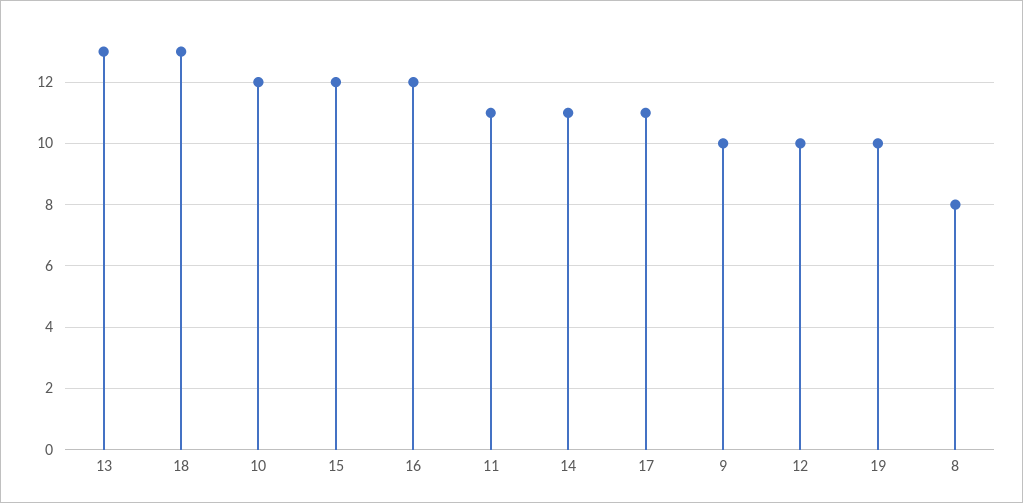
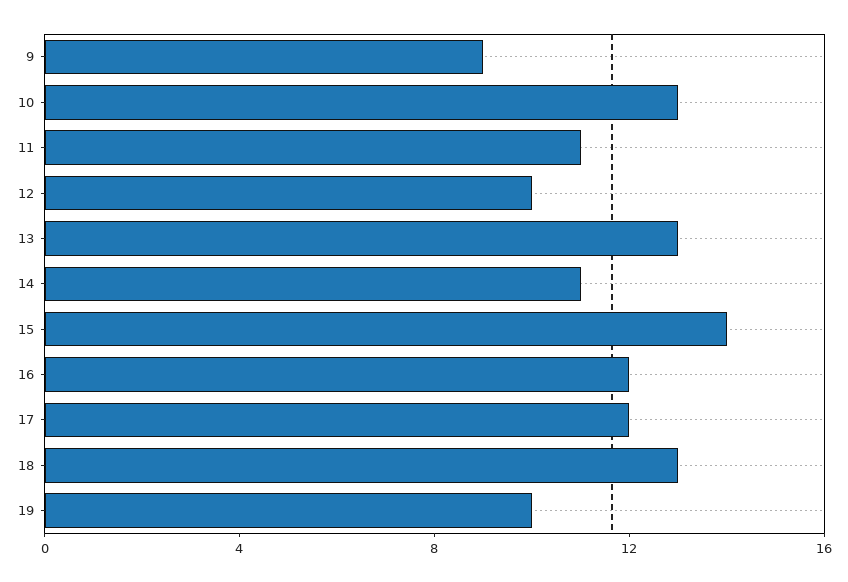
10: 12 -> 13
15: 12 -> 14
17: 11 -> 12
9: 10 -> 9
8: 8 -> none

